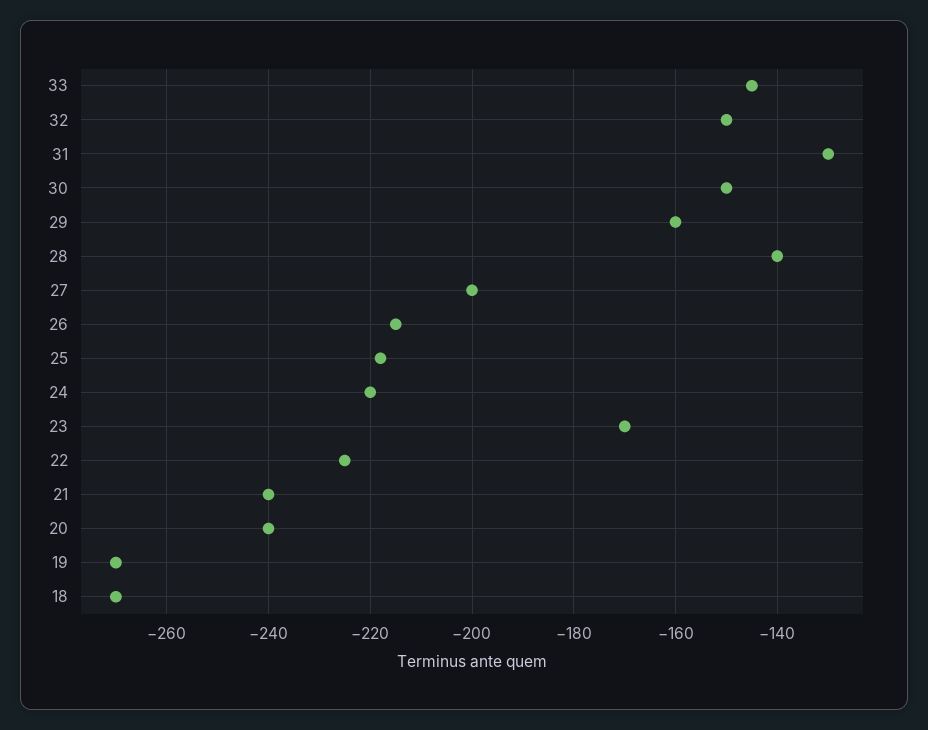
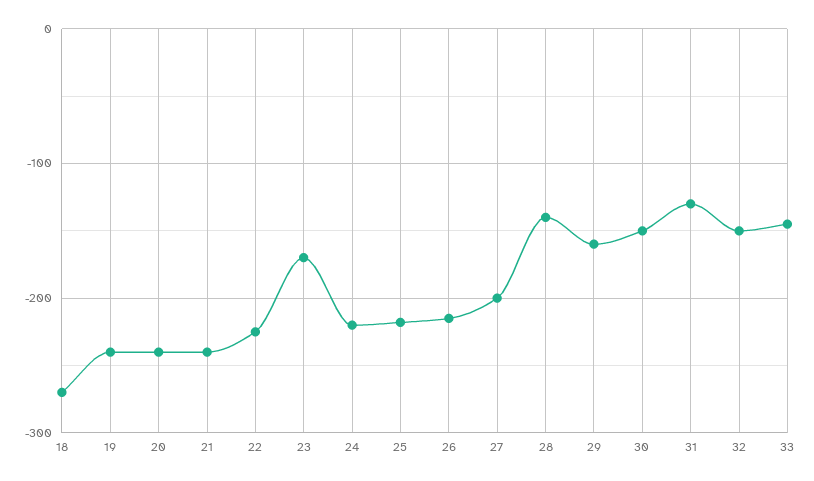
19: -270 -> -240

